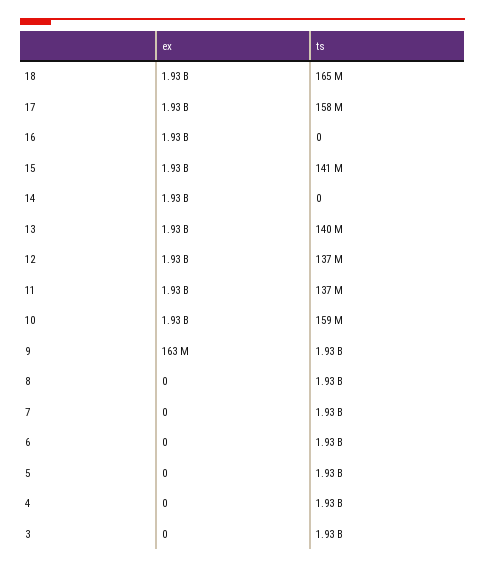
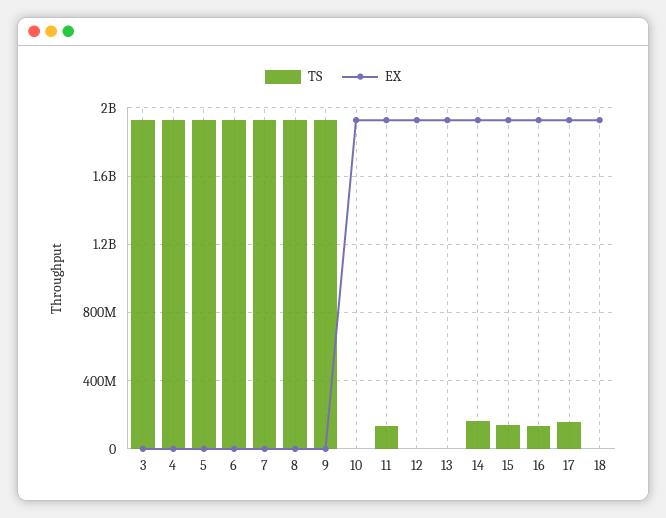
ts, 18: 165000000 -> 0
ts, 16: 0 -> 150000000
ts, 14: 0 -> 150000000
ts, 13: 140000000 -> 0
ts, 12: 137000000 -> 0
ts, 10: 159000000 -> 0
ex, 9: 163000000 -> 0

